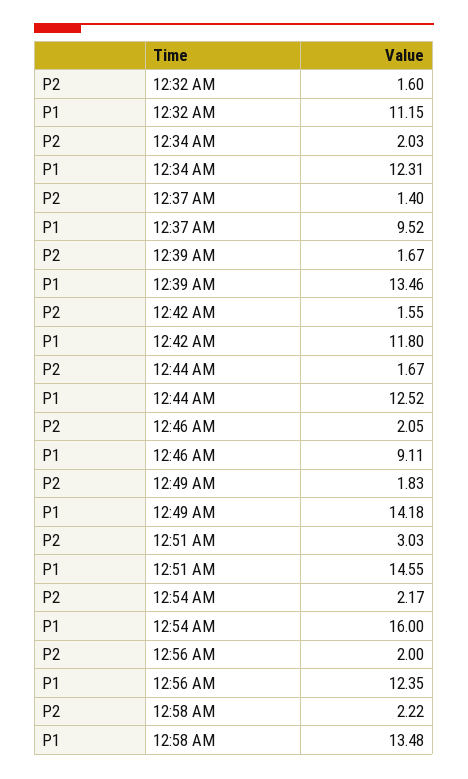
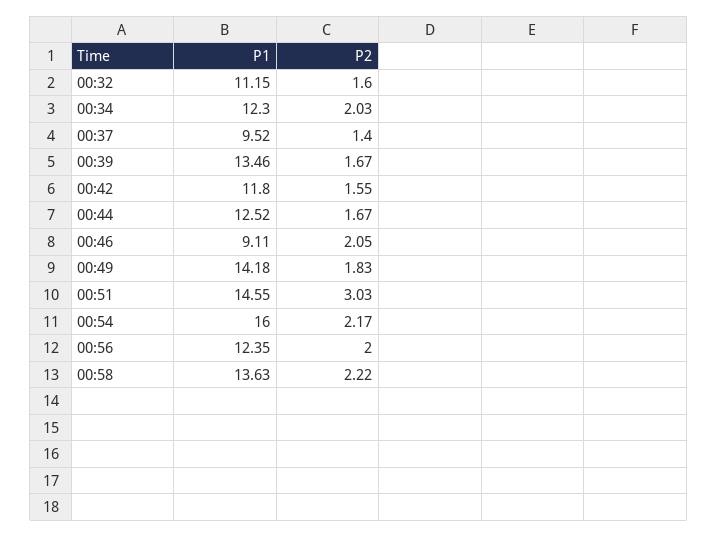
P1, 12:34 AM: 12.31 -> 12.3
P1, 12:58 AM: 13.48 -> 13.63

